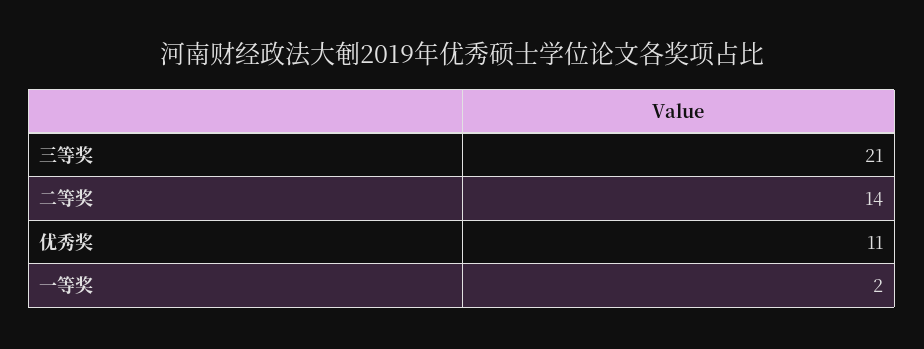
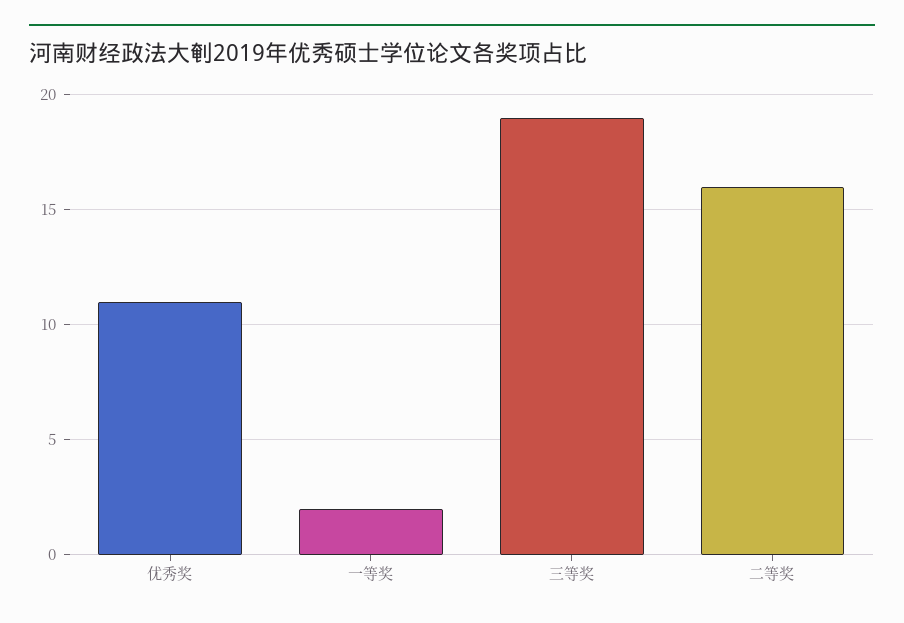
三等奖: 21 -> 19
二等奖: 14 -> 16

